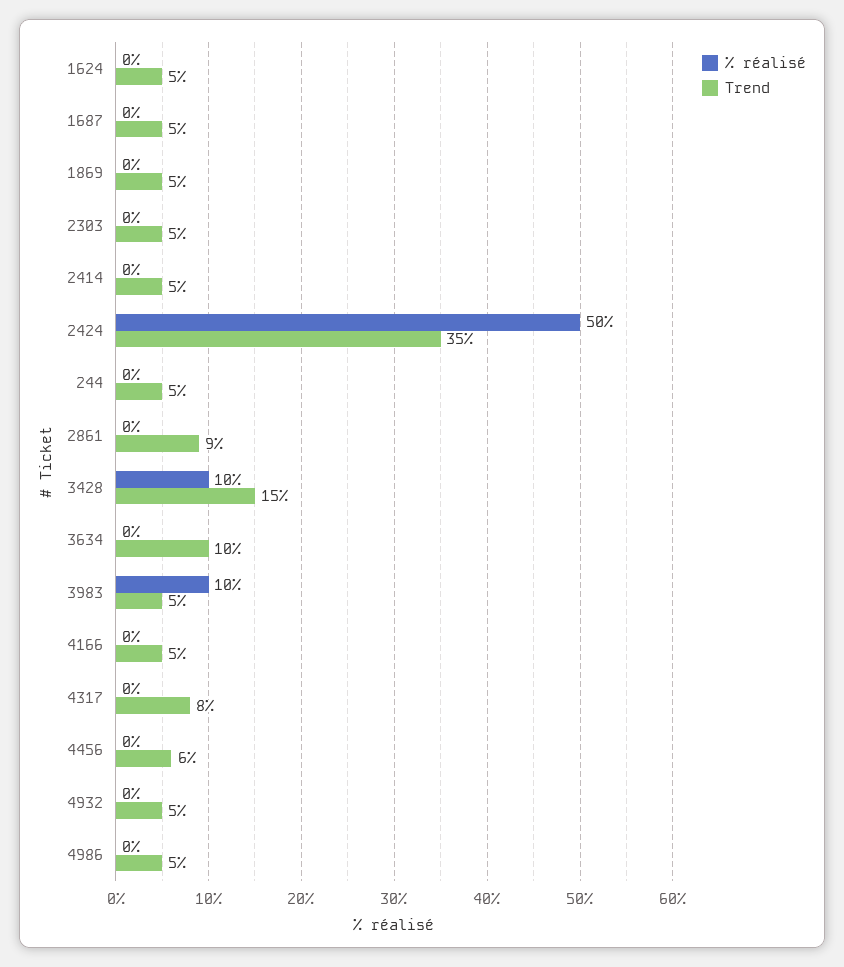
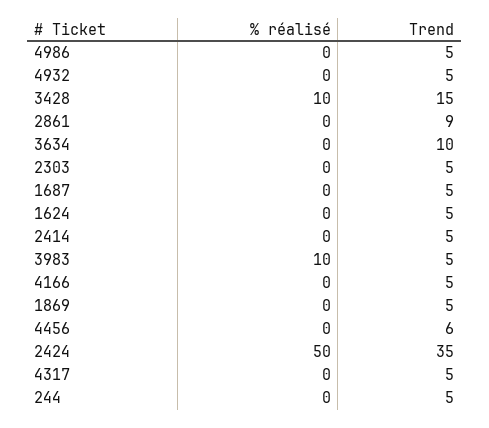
Trend, 4317: 8 -> 5

